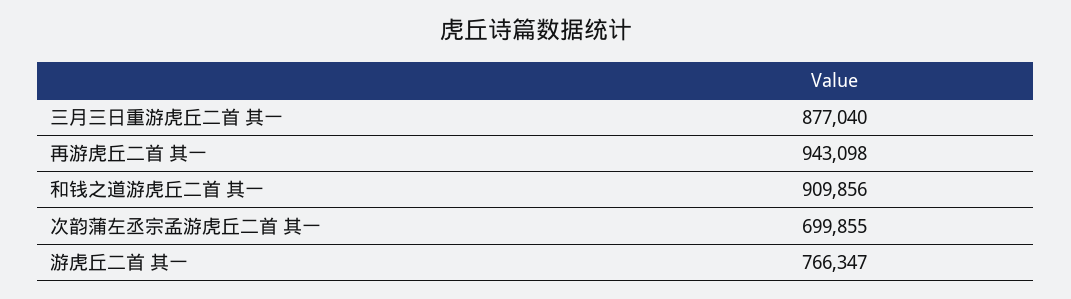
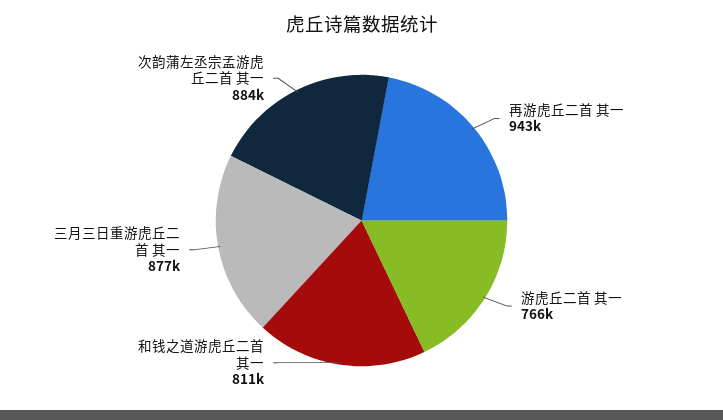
和钱之道游虎丘二首 其一: 909856 -> 811000
次韵蒲左丞宗孟游虎丘二首 其一: 699855 -> 884000

